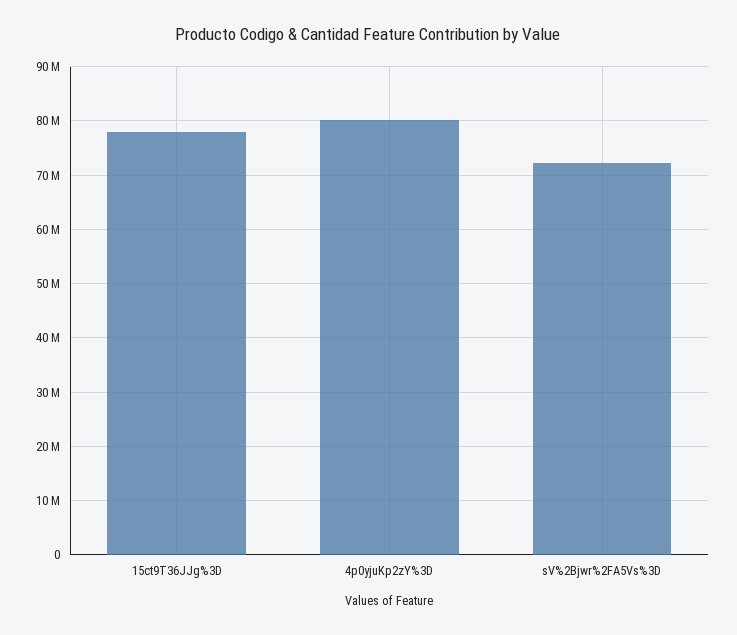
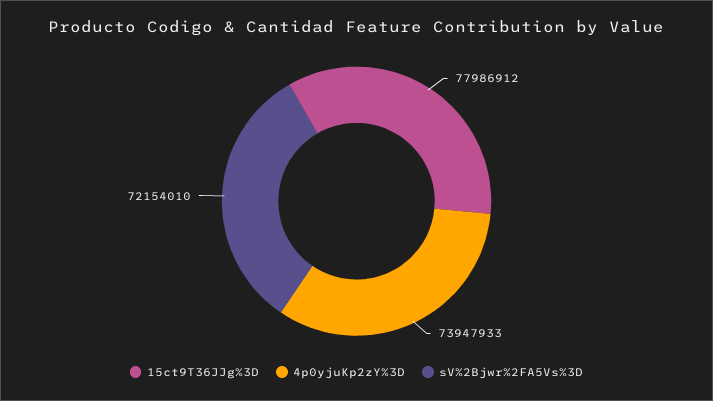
4p0yjuKp2zY%3D: 80000000 -> 73947933

